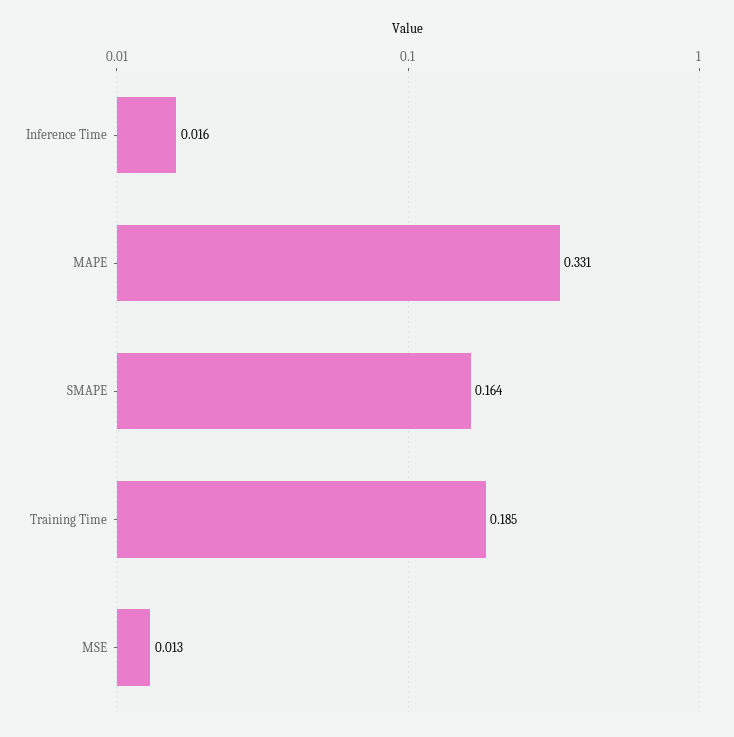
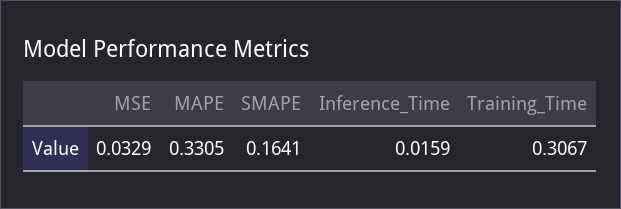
Training Time: 0.185 -> 0.3067
MSE: 0.013 -> 0.0329

